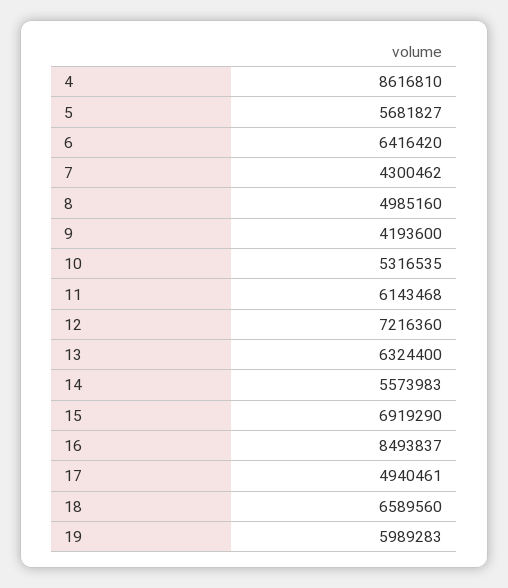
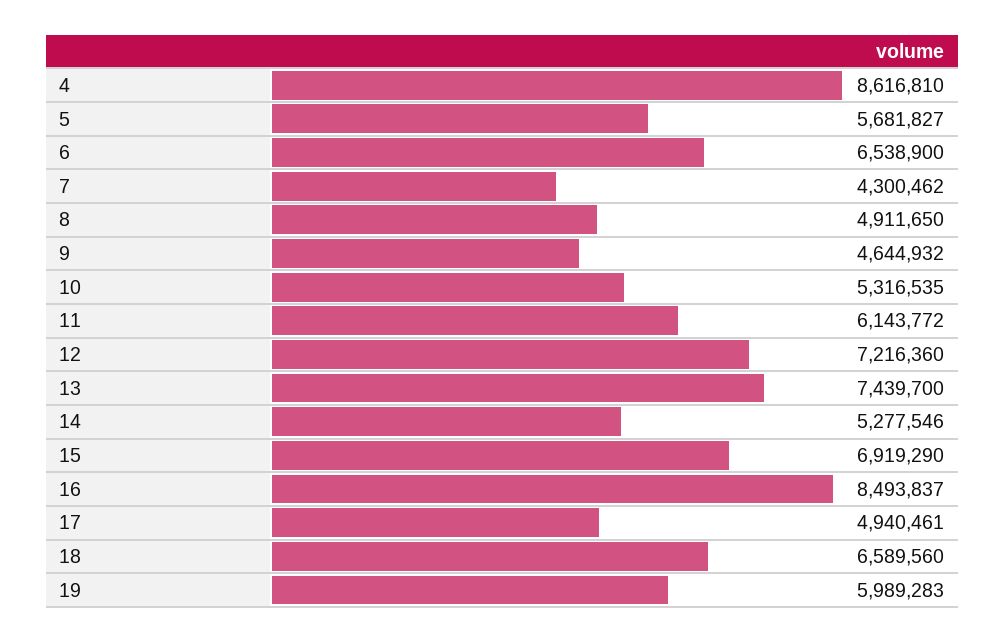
6: 6416420 -> 6538900
8: 4985160 -> 4911650
9: 4193600 -> 4644932
11: 6143468 -> 6143772
13: 6324400 -> 7439700
14: 5573983 -> 5277546

